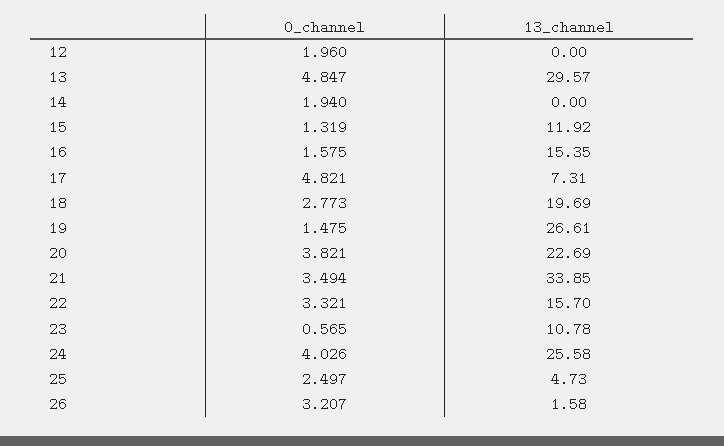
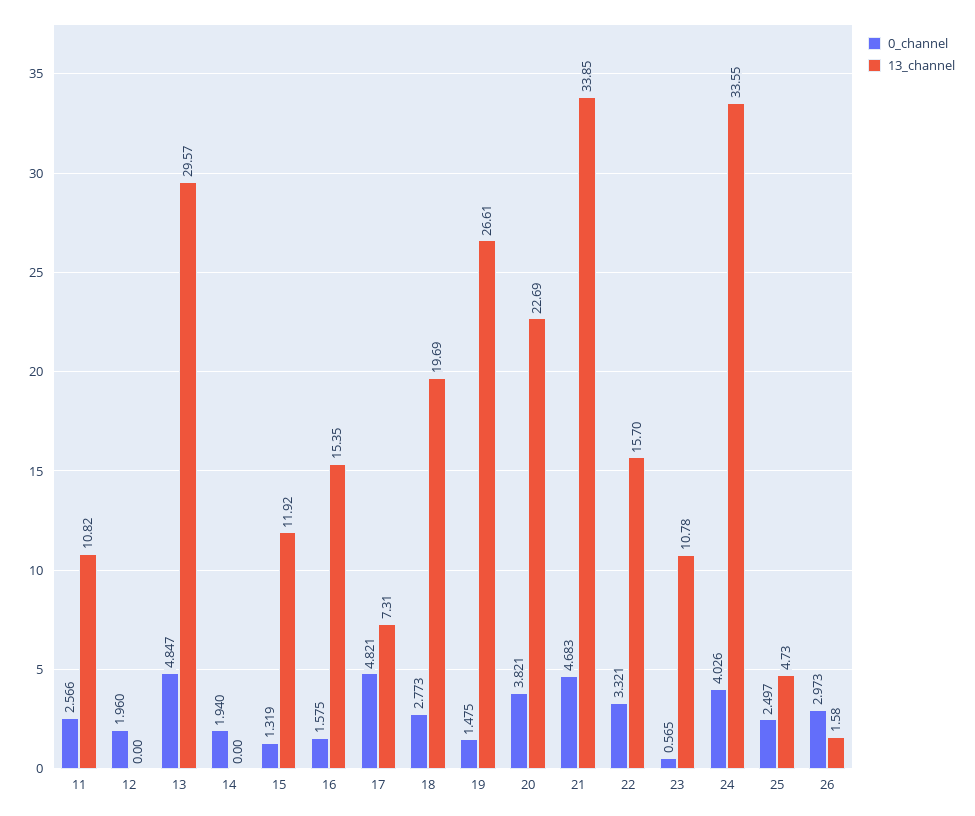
0_channel, 21: 3.494 -> 4.683
13_channel, 24: 25.58 -> 33.55
0_channel, 26: 3.207 -> 2.973
0_channel, 11: none -> 2.566
13_channel, 11: none -> 10.82

